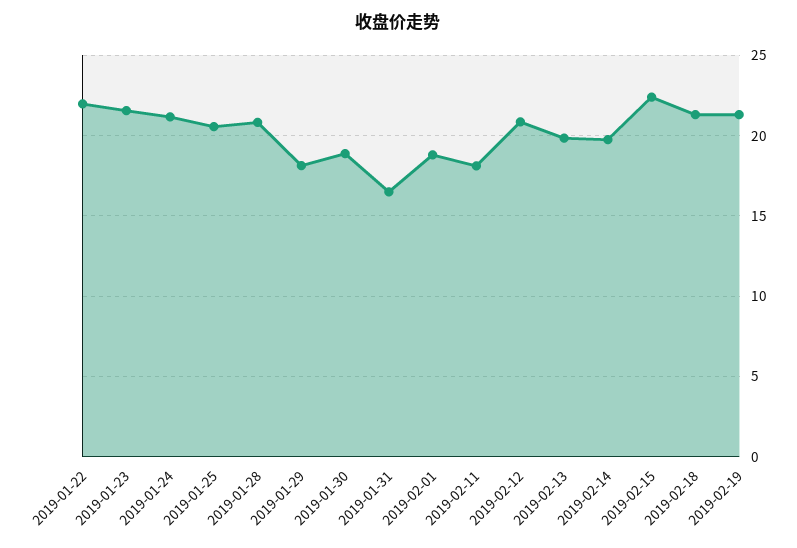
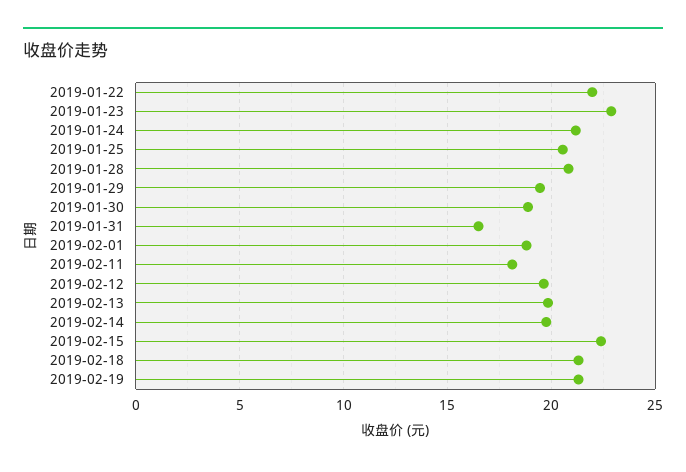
2019-01-23: 21.5 -> 23
2019-01-29: 18 -> 19.5
2019-02-12: 21 -> 19.5

